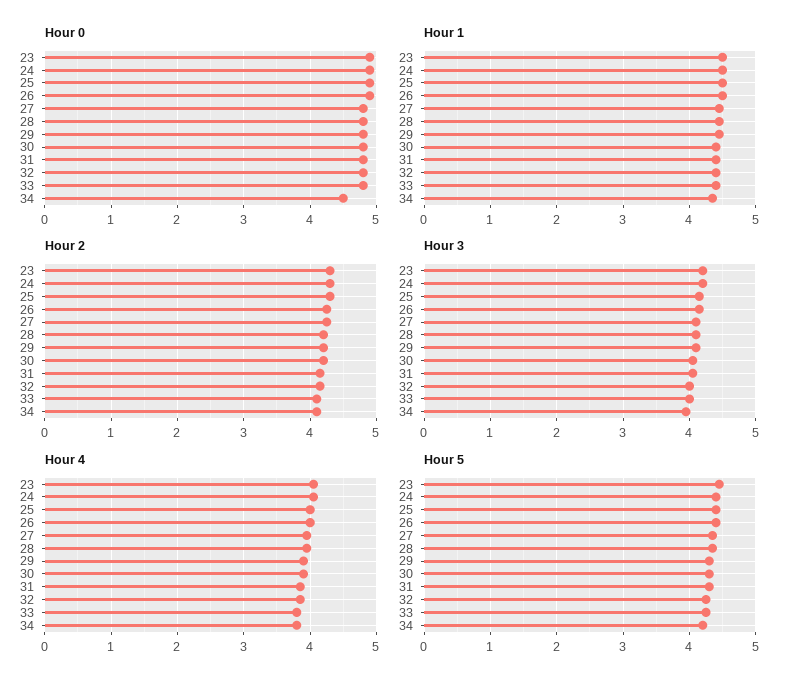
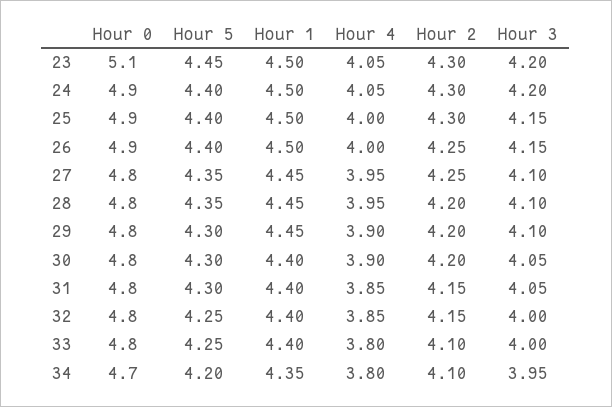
Hour 0, 23: 4.9 -> 5.1
Hour 0, 34: 4.5 -> 4.7

